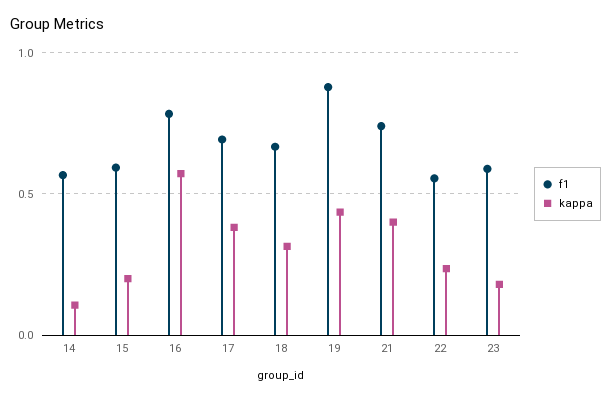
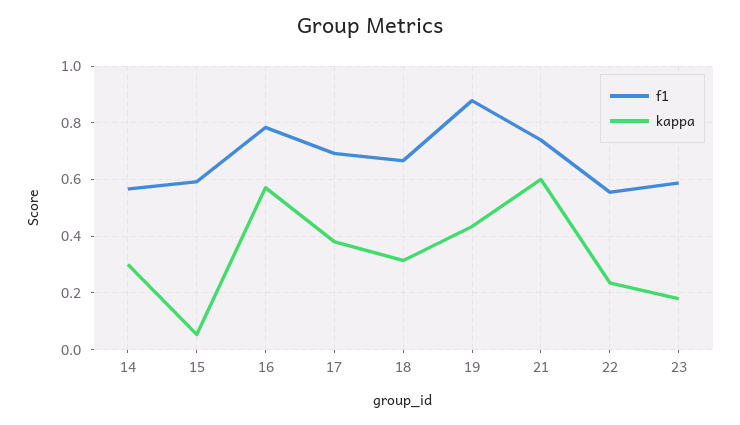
kappa, 14: 0.1 -> 0.3
kappa, 15: 0.2 -> 0.05
kappa, 21: 0.4 -> 0.6

